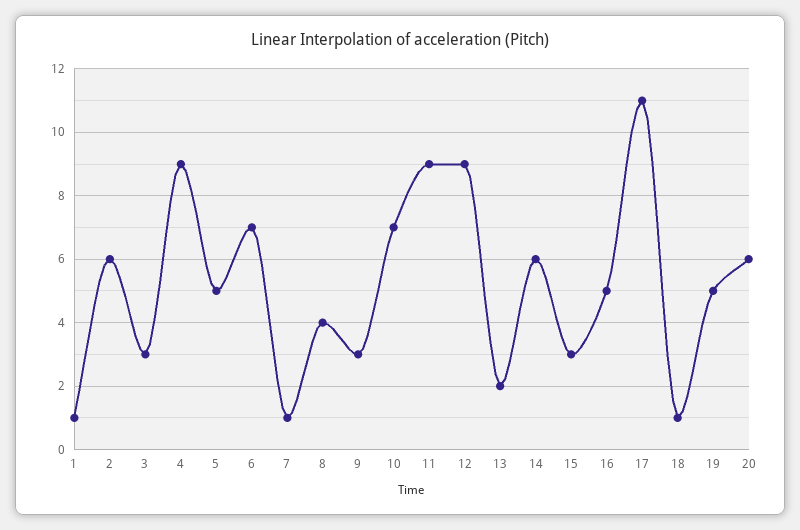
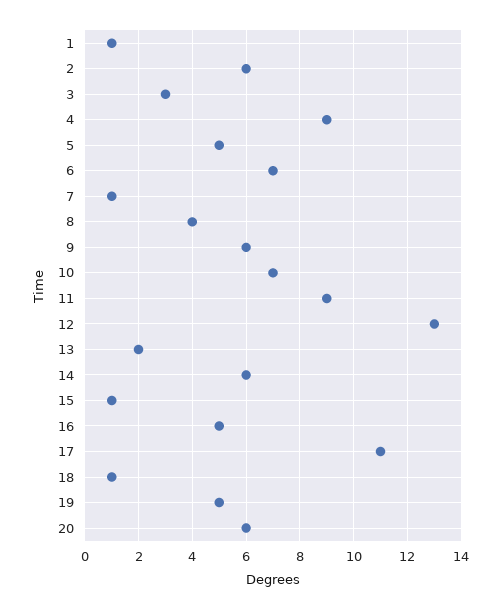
9: 3 -> 6
12: 9 -> 13
15: 3 -> 1

